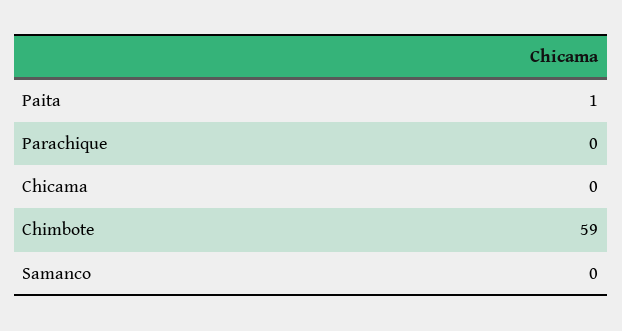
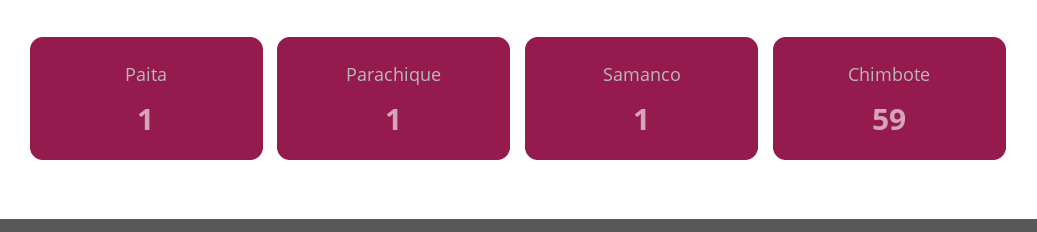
Parachique: 0 -> 1
Chicama: 0 -> none
Samanco: 0 -> 1

